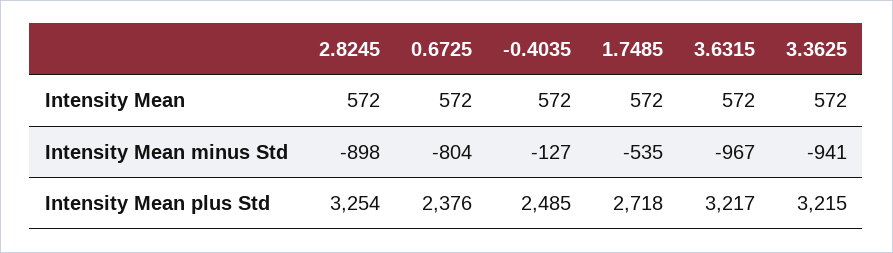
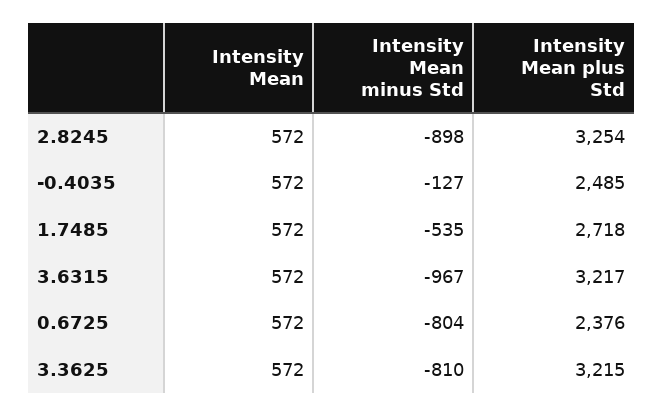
3.3625, Intensity Mean minus Std: -941 -> -810

